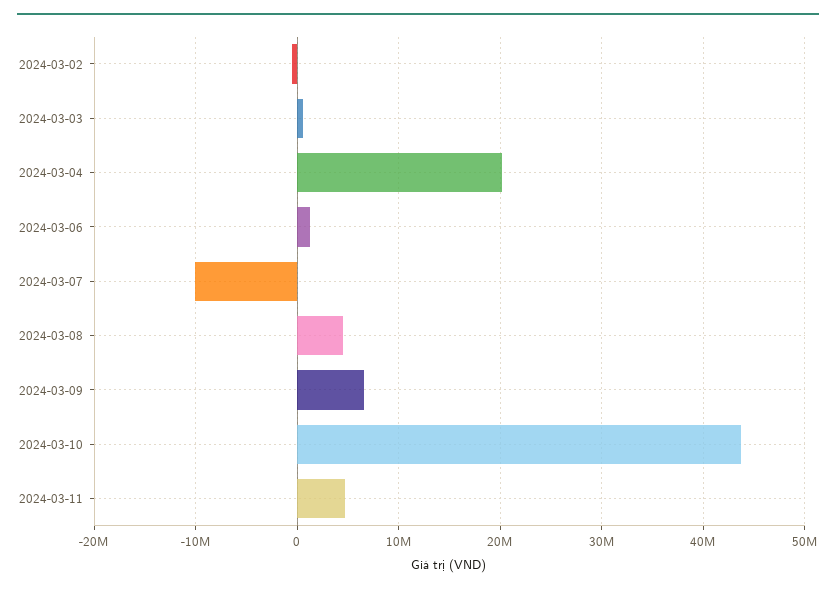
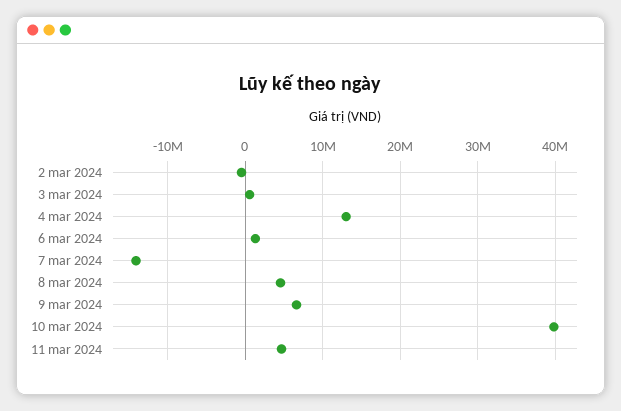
2024-03-04: 20000000 -> 13000000
2024-03-07: -10000000 -> -14000000
2024-03-10: 44000000 -> 40000000

